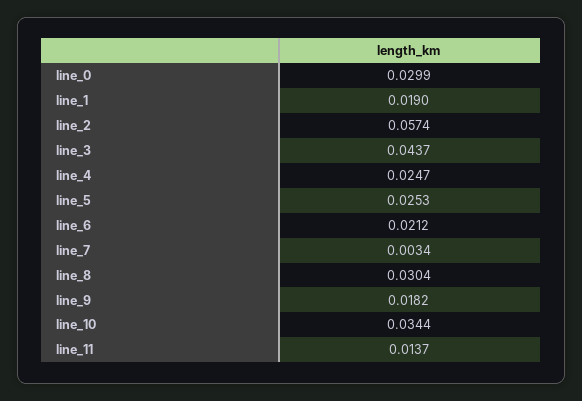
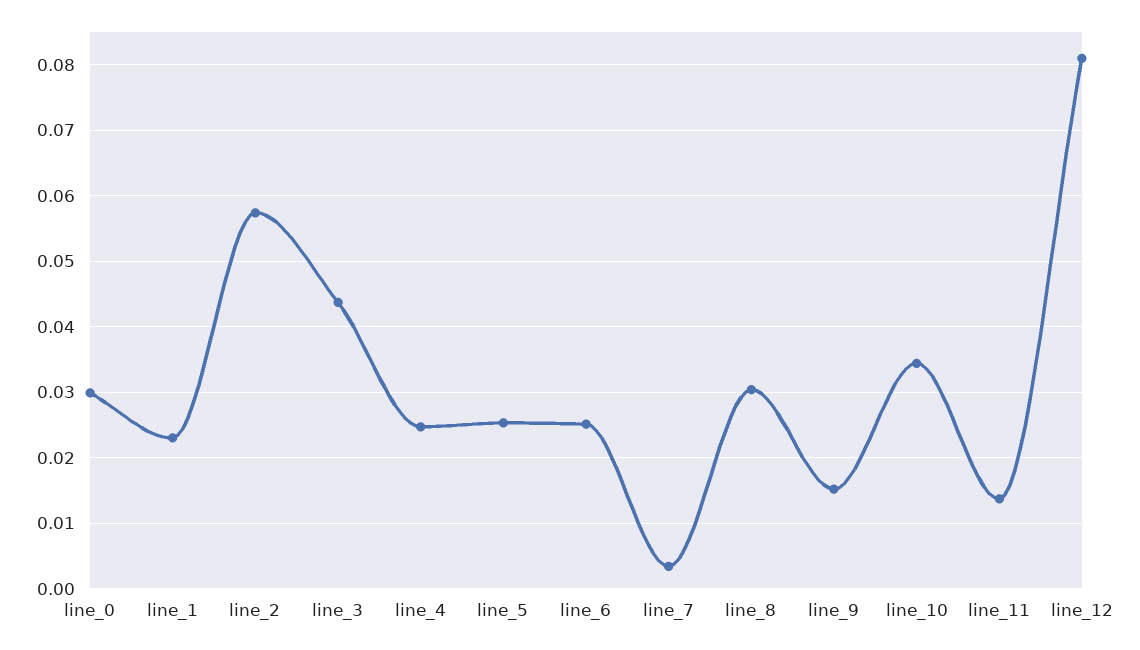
line_1: 0.019 -> 0.023
line_6: 0.0212 -> 0.025
line_9: 0.0182 -> 0.015
line_12: none -> 0.081

